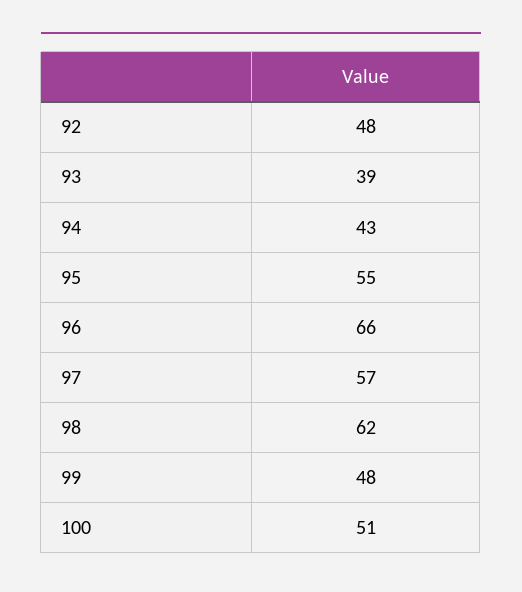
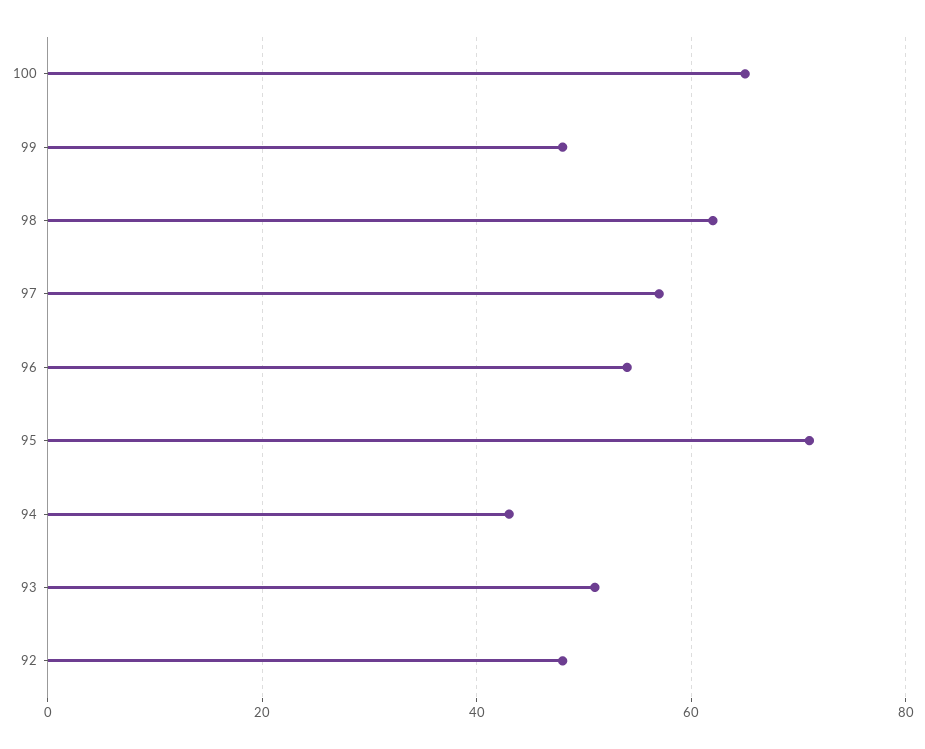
93: 39 -> 50
95: 55 -> 70
96: 66 -> 55
100: 51 -> 65

